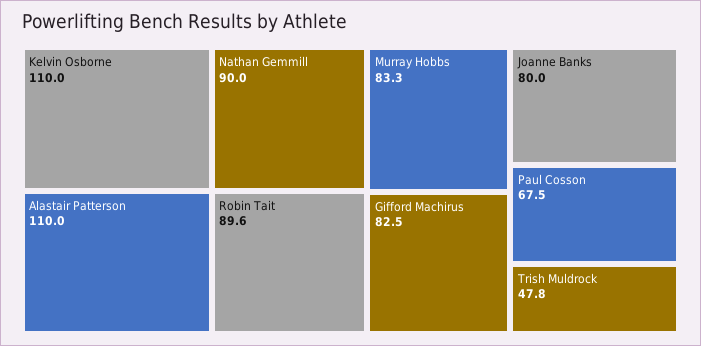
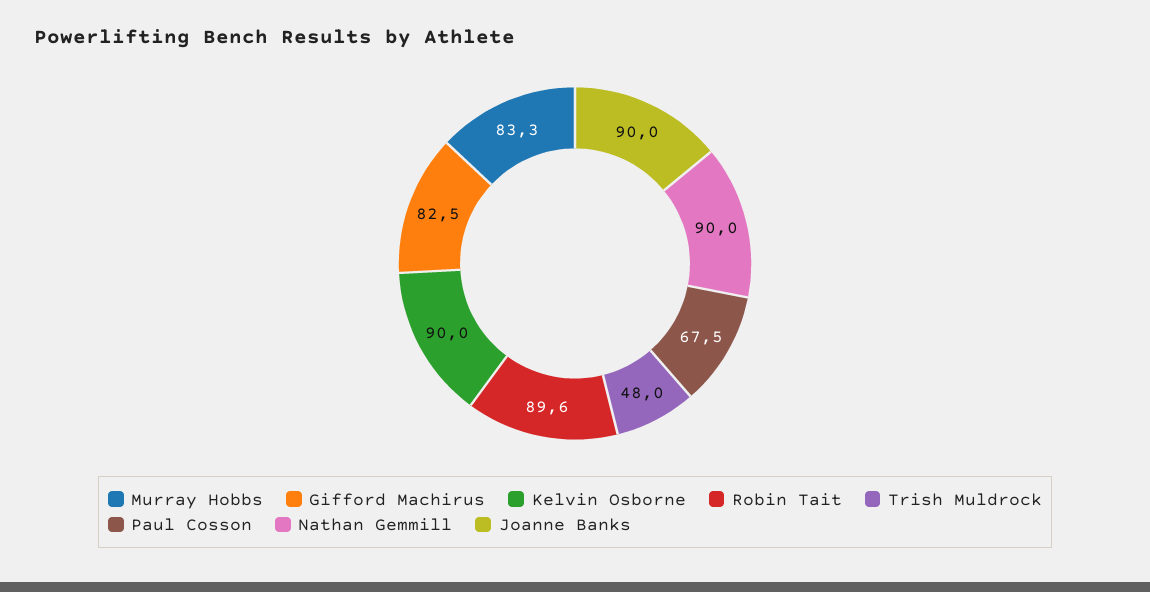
Kelvin Osborne: 110 -> 90
Alastair Patterson: 110 -> none
Joanne Banks: 80 -> 90
Trish Muldrock: 47.8 -> 48

